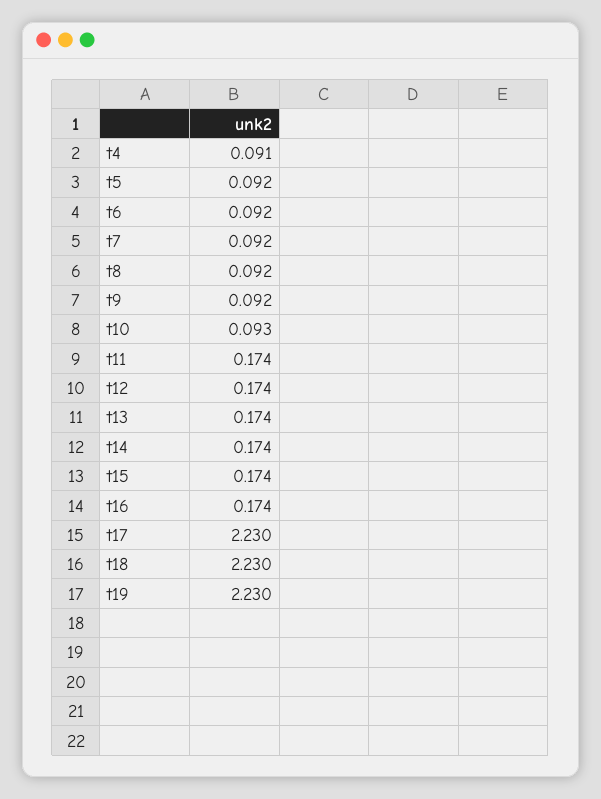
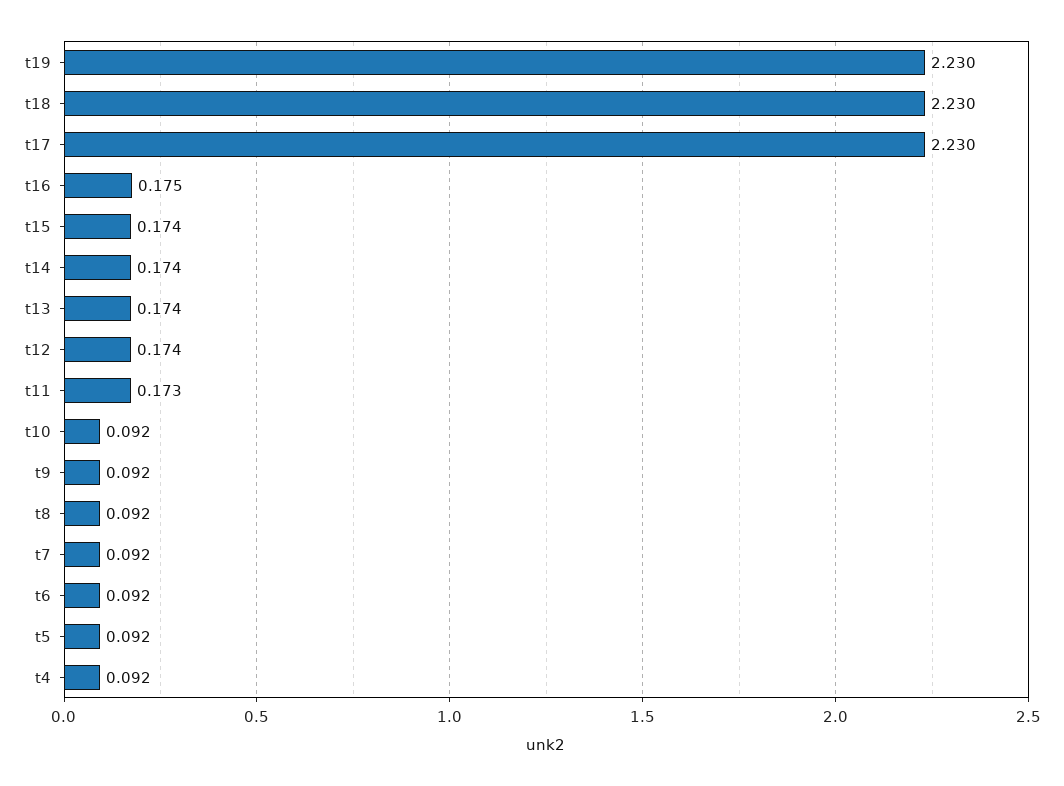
t4: 0.091 -> 0.092
t10: 0.093 -> 0.092
t11: 0.174 -> 0.173
t16: 0.174 -> 0.175

